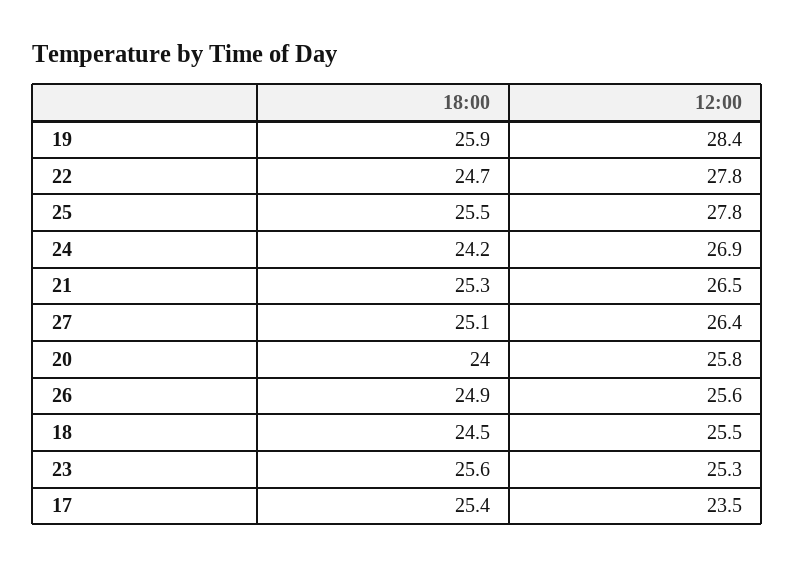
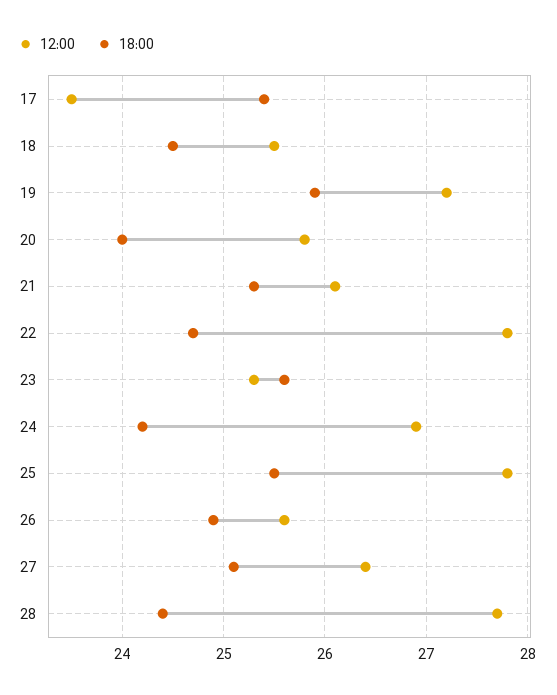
12:00, 19: 28.4 -> 27.2
12:00, 21: 26.5 -> 26.1
12:00, 28: none -> 27.7
18:00, 28: none -> 24.4

